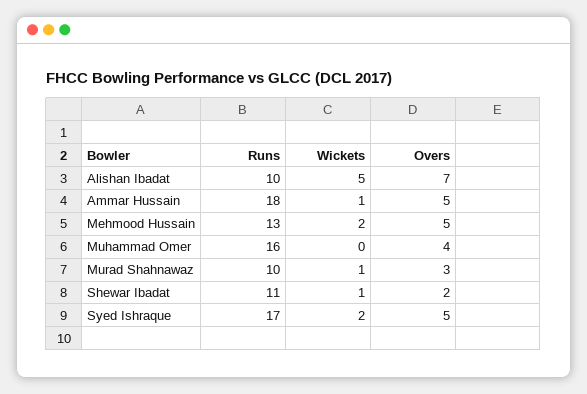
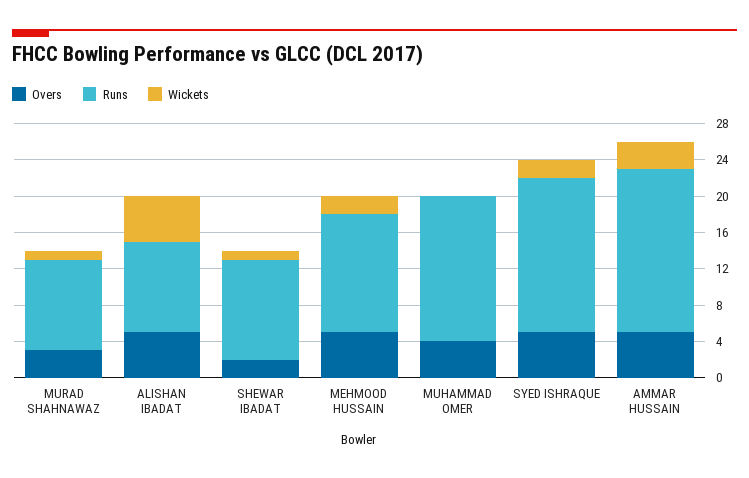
Overs, Alishan Ibadat: 7 -> 5
Wickets, Ammar Hussain: 1 -> 3

